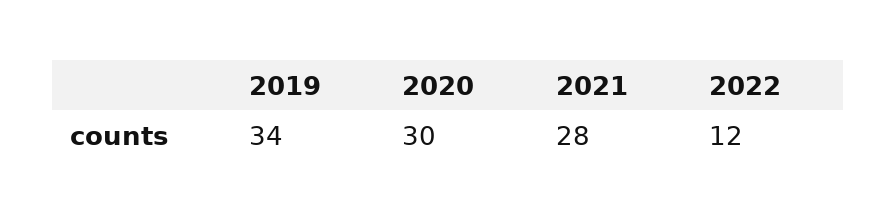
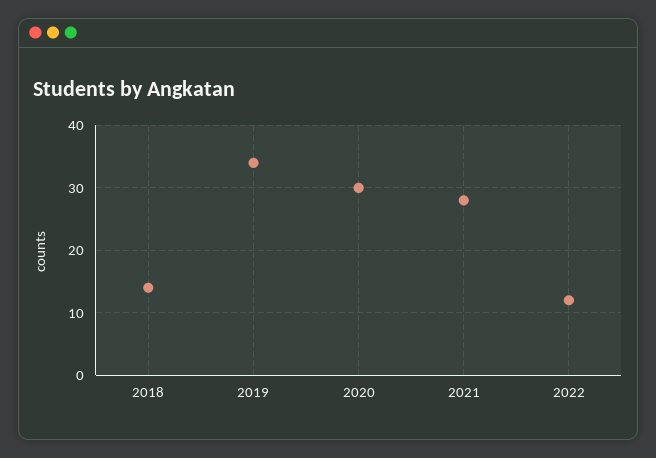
2018: none -> 14

